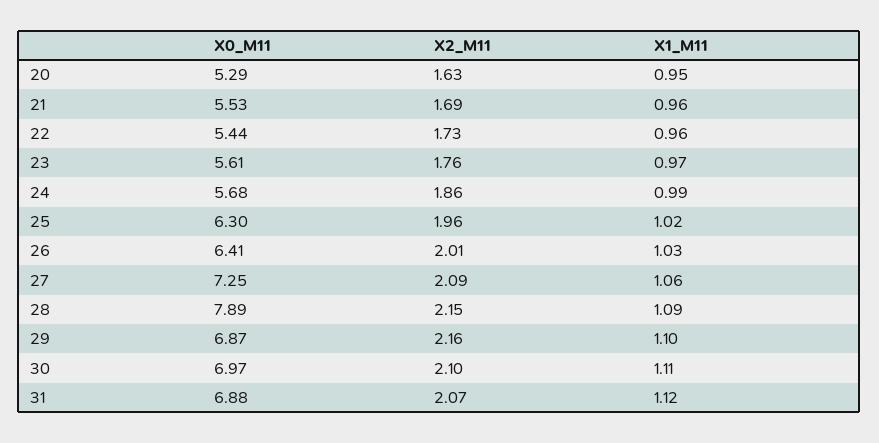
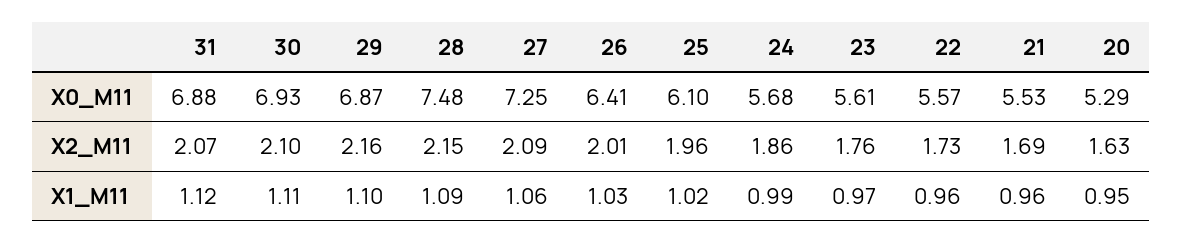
X0_M11, 22: 5.44 -> 5.57
X0_M11, 25: 6.3 -> 6.1
X0_M11, 28: 7.89 -> 7.48
X0_M11, 30: 6.97 -> 6.93

